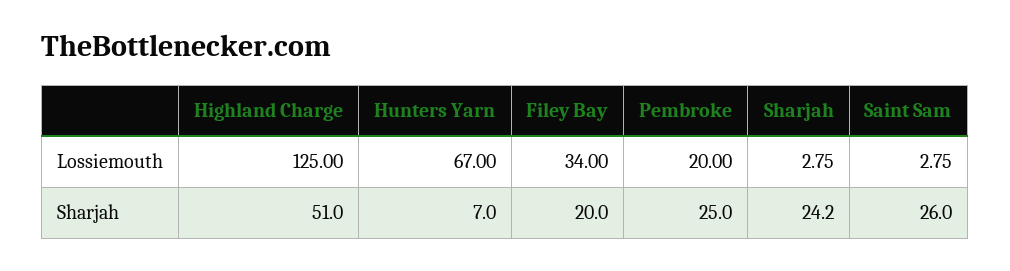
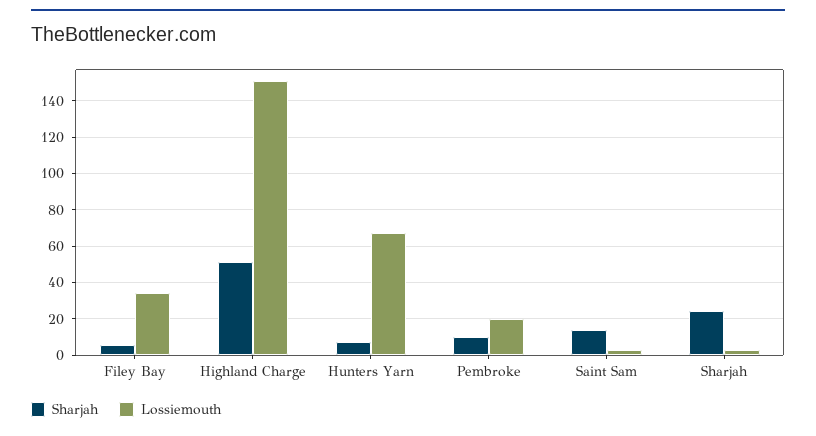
Lossiemouth, Highland Charge: 125 -> 150
Sharjah, Filey Bay: 20 -> 5
Sharjah, Pembroke: 25 -> 10
Sharjah, Saint Sam: 26 -> 15

